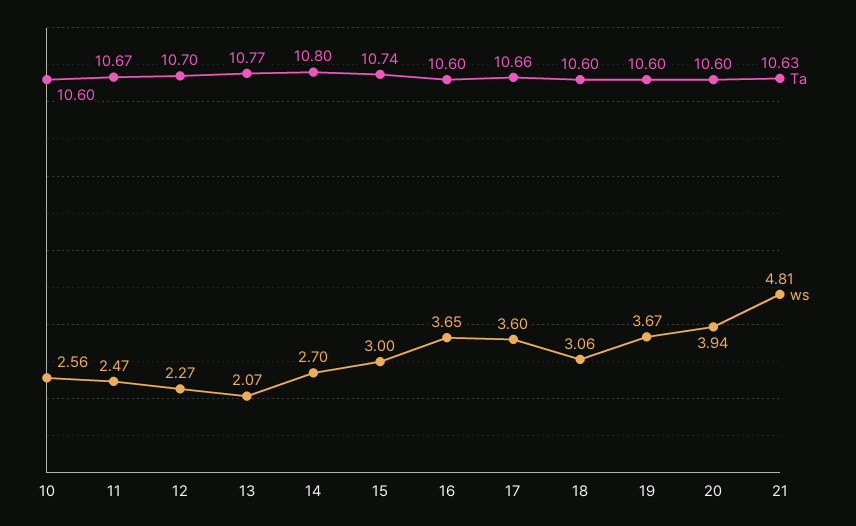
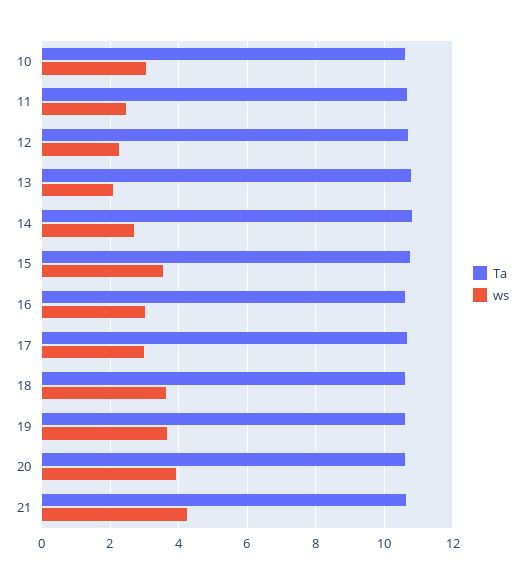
ws, 10: 2.56 -> 3
ws, 15: 3 -> 3.6
ws, 16: 3.65 -> 3
ws, 17: 3.6 -> 3
ws, 18: 3.06 -> 3.6
ws, 21: 4.81 -> 4.2

